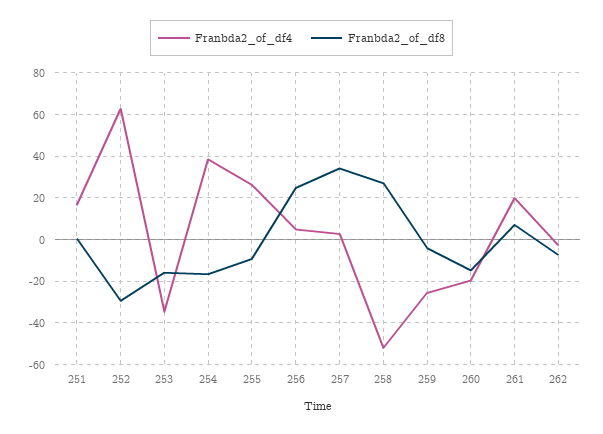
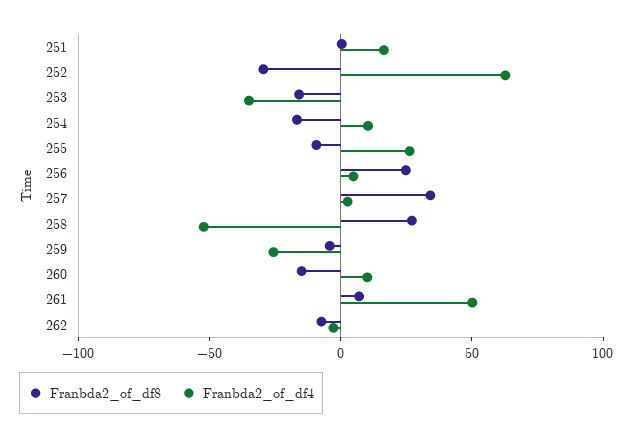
Franbda2_of_df4, 254: 40 -> 10
Franbda2_of_df4, 260: -20 -> 10
Franbda2_of_df4, 261: 20 -> 50

